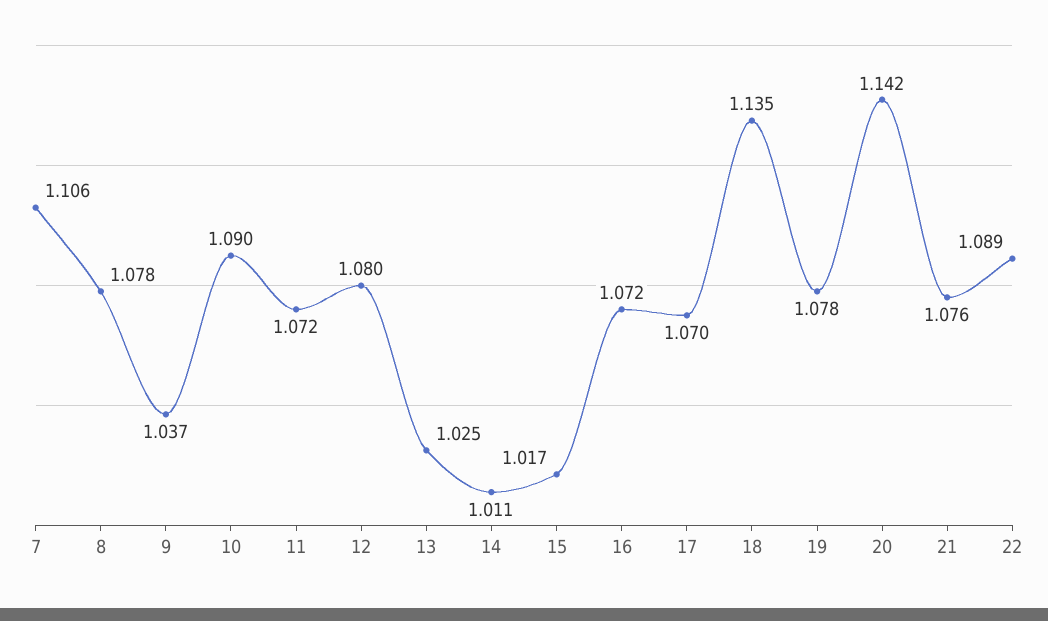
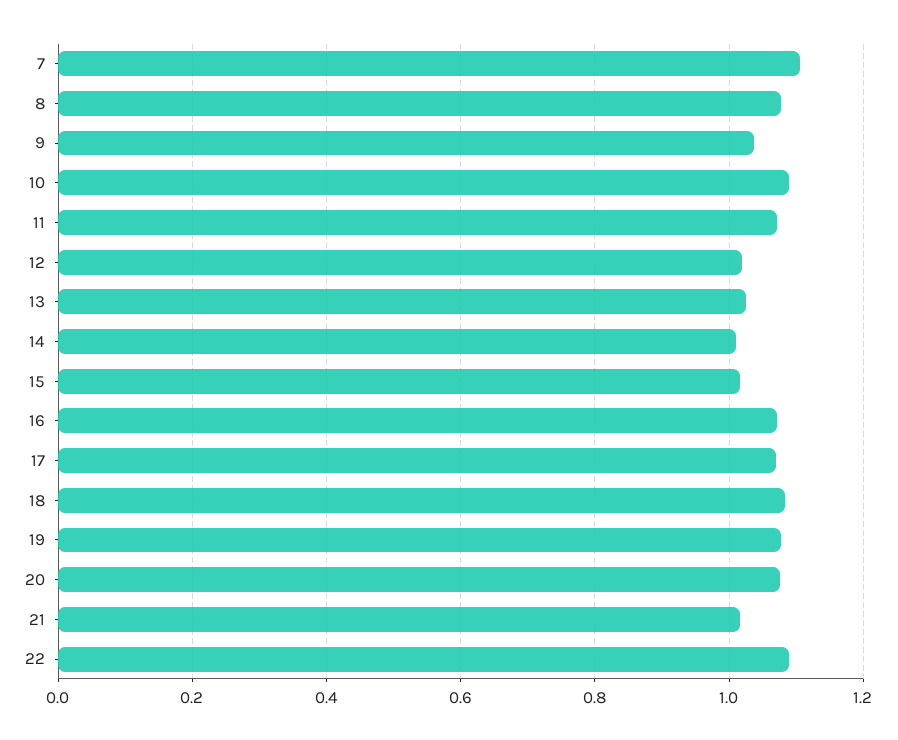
12: 1.08 -> 1.02
18: 1.135 -> 1.08
20: 1.142 -> 1.08
21: 1.076 -> 1.02

